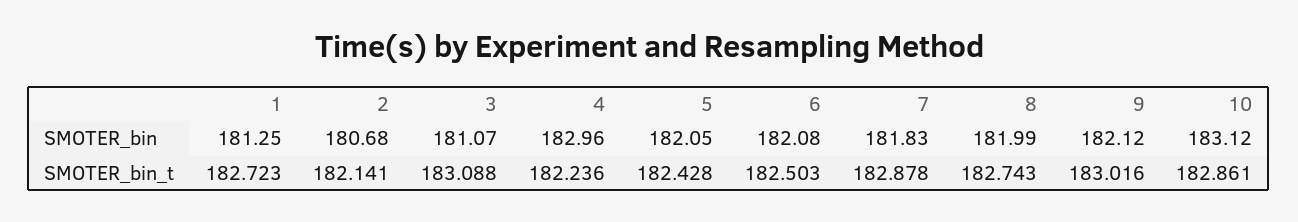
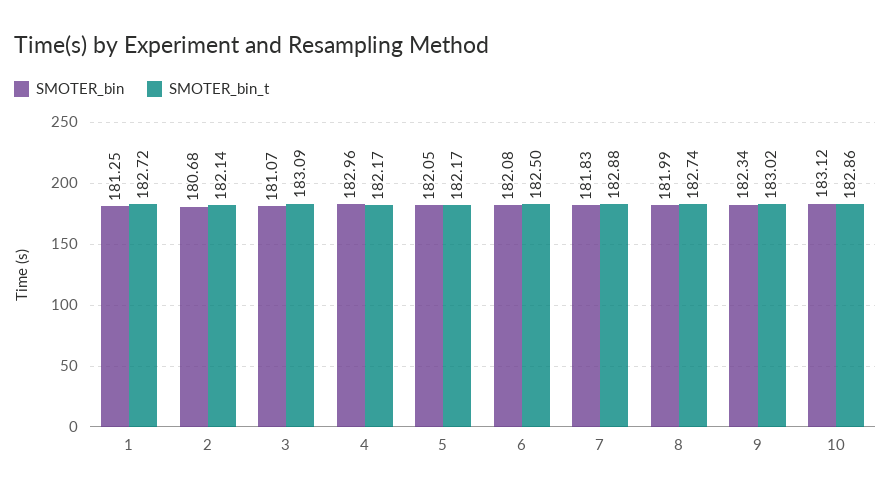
SMOTER_bin, 9: 182.12 -> 182.34
SMOTER_bin_t, 4: 182.236 -> 182.17
SMOTER_bin_t, 5: 182.428 -> 182.17

